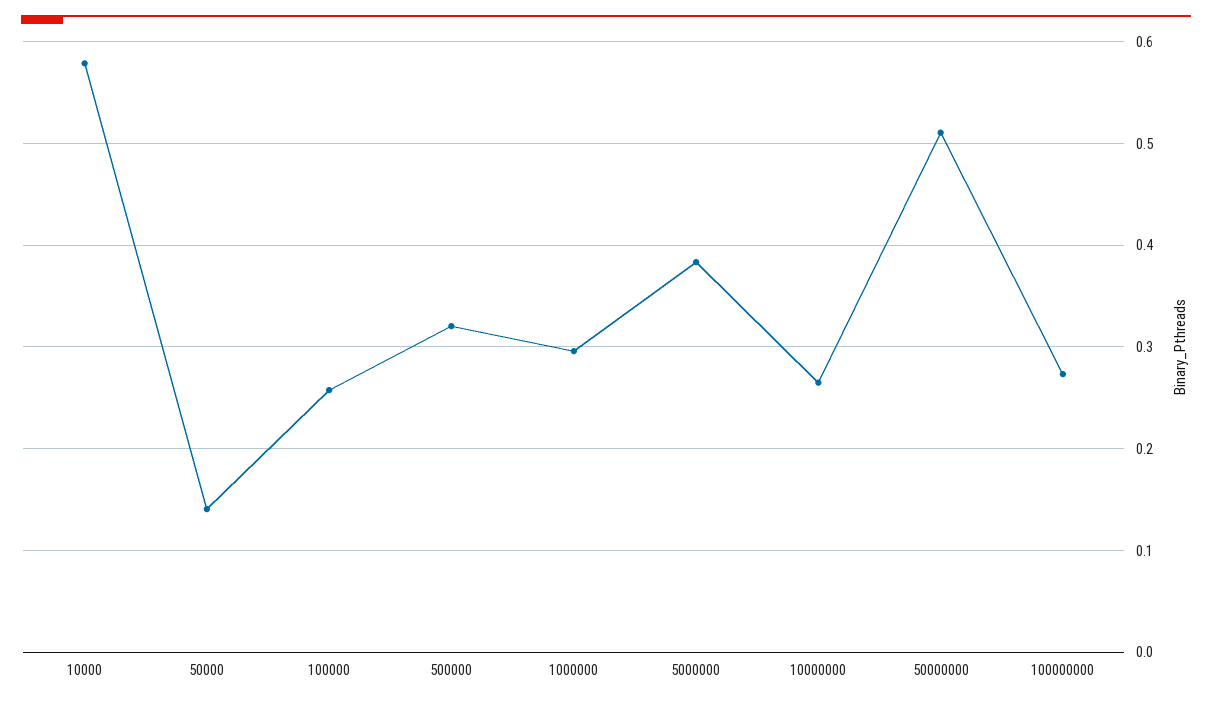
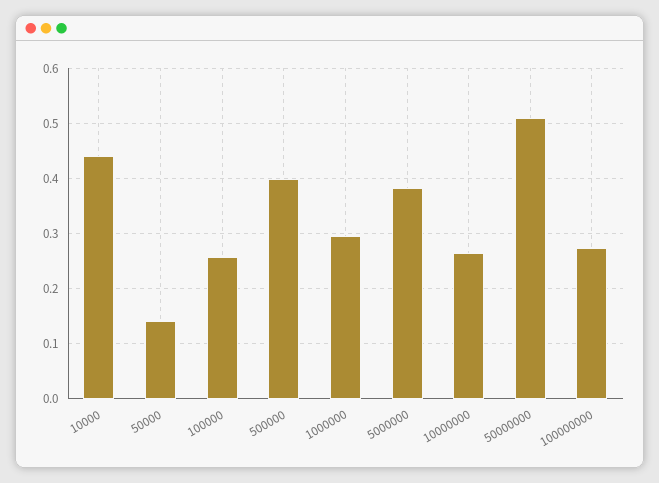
10000: 0.58 -> 0.44
500000: 0.32 -> 0.4

